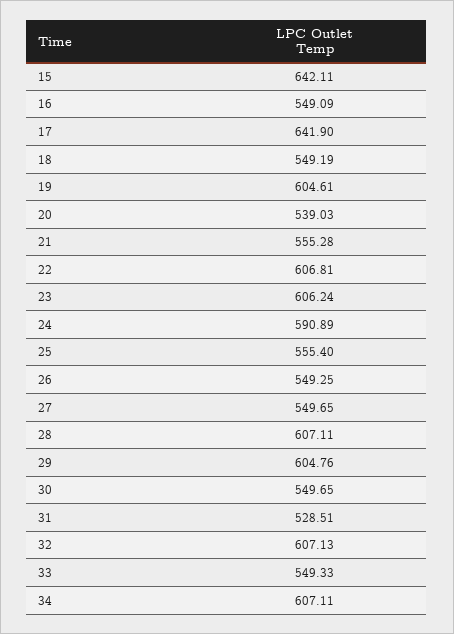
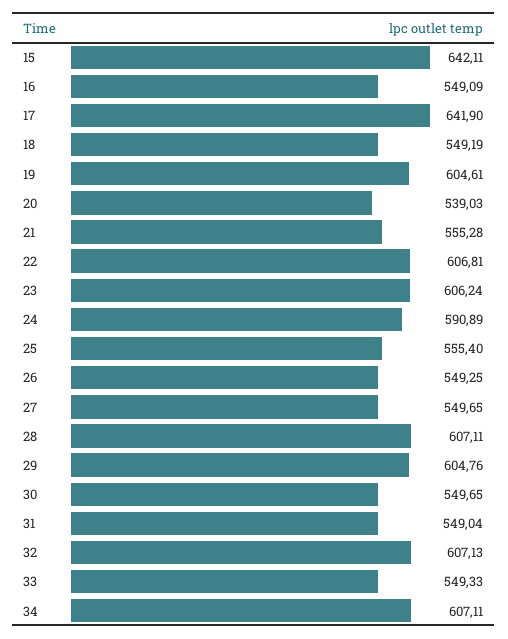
31: 528.51 -> 549.04

